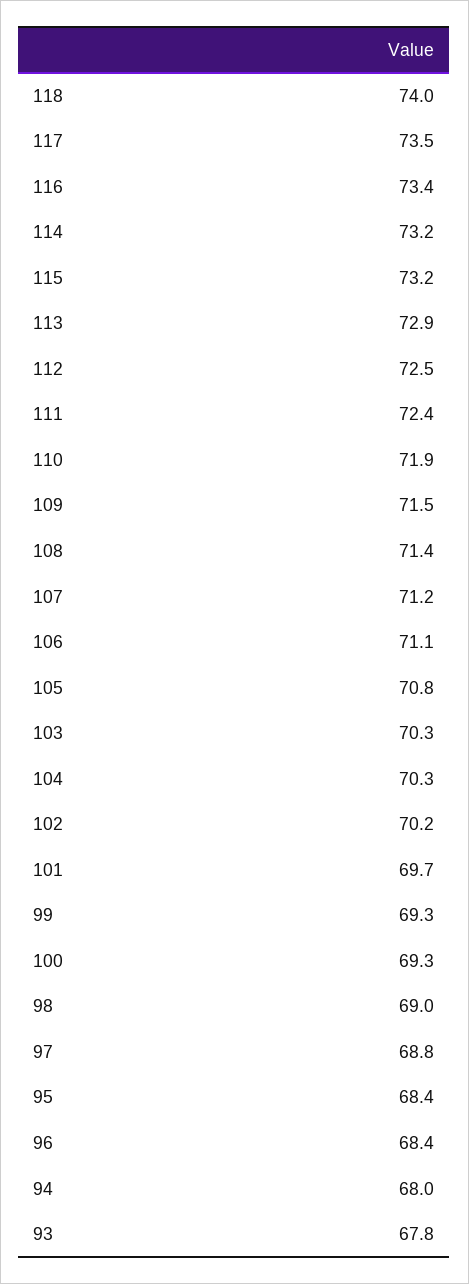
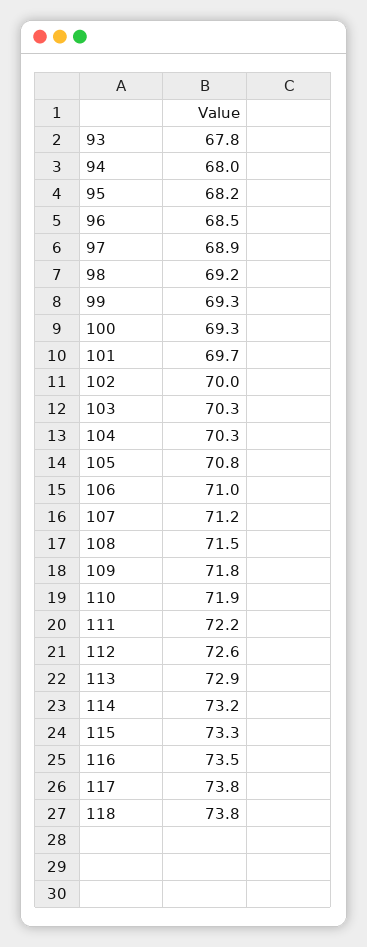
118: 74 -> 73.8
117: 73.5 -> 73.8
116: 73.4 -> 73.5
115: 73.2 -> 73.3
112: 72.5 -> 72.6
111: 72.4 -> 72.2
109: 71.5 -> 71.8
108: 71.4 -> 71.5
106: 71.1 -> 71
102: 70.2 -> 70
98: 69 -> 69.2
97: 68.8 -> 68.9
95: 68.4 -> 68.2
96: 68.4 -> 68.5

